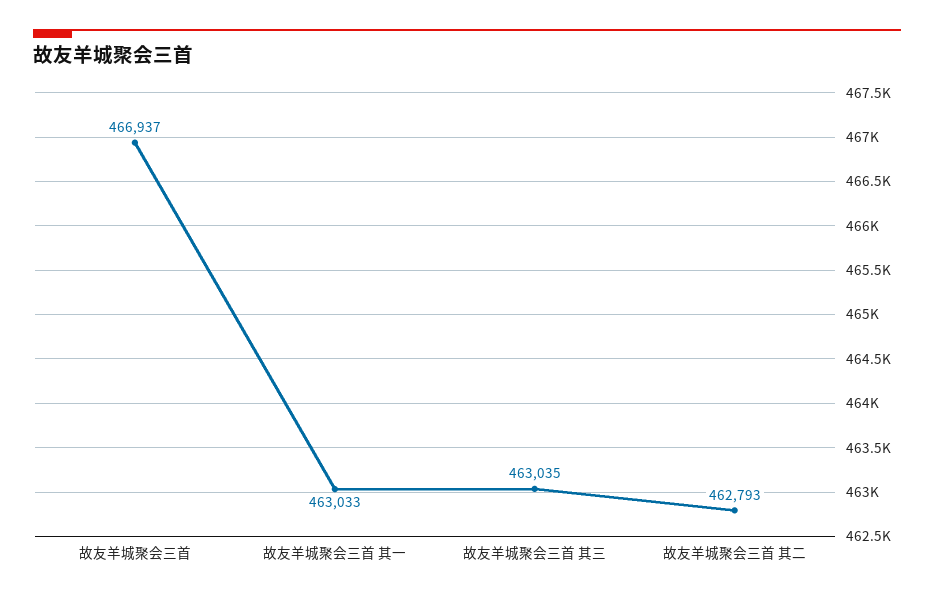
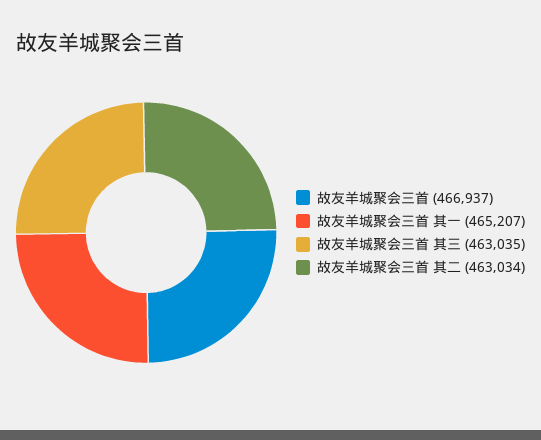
故友羊城聚会三首 其一: 463033 -> 465207
故友羊城聚会三首 其二: 462793 -> 463034

